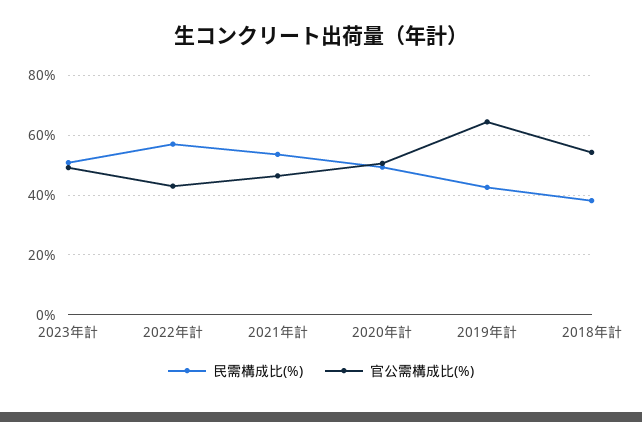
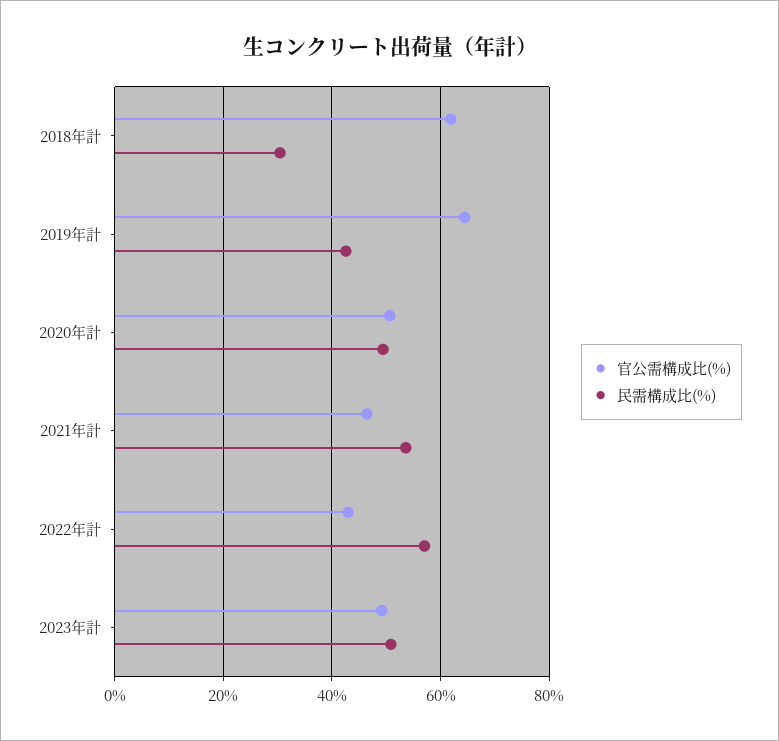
民需構成比(%), 2018年計: 37.5 -> 30
官公需構成比(%), 2018年計: 55 -> 62

